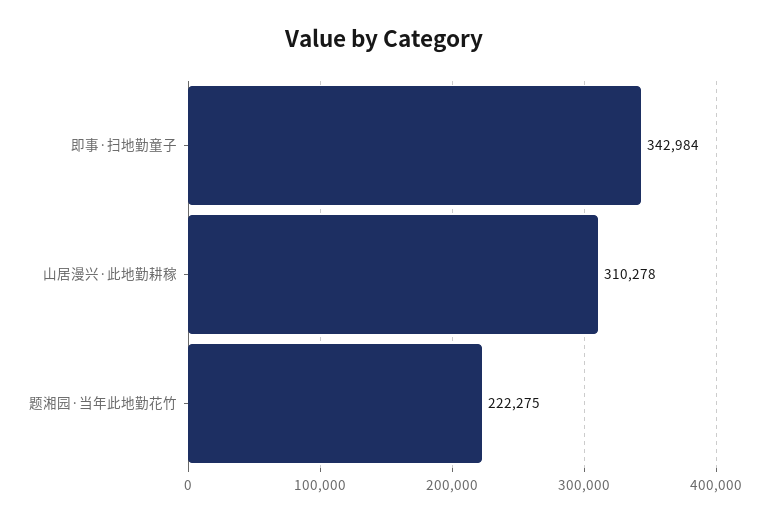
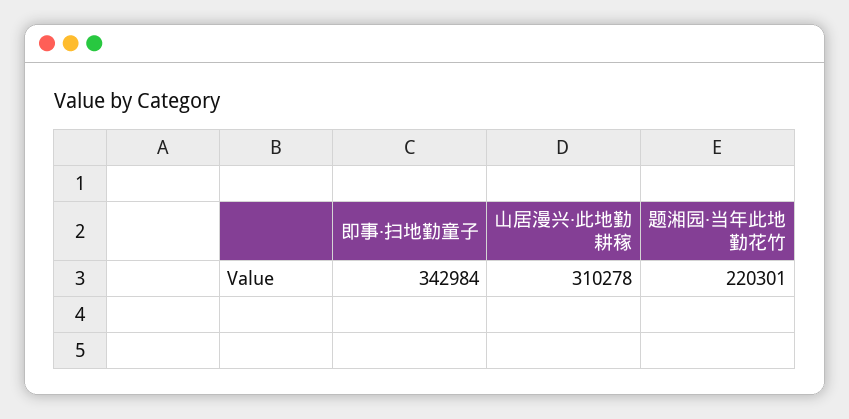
题湘园·当年此地勤花竹: 222275 -> 220301

